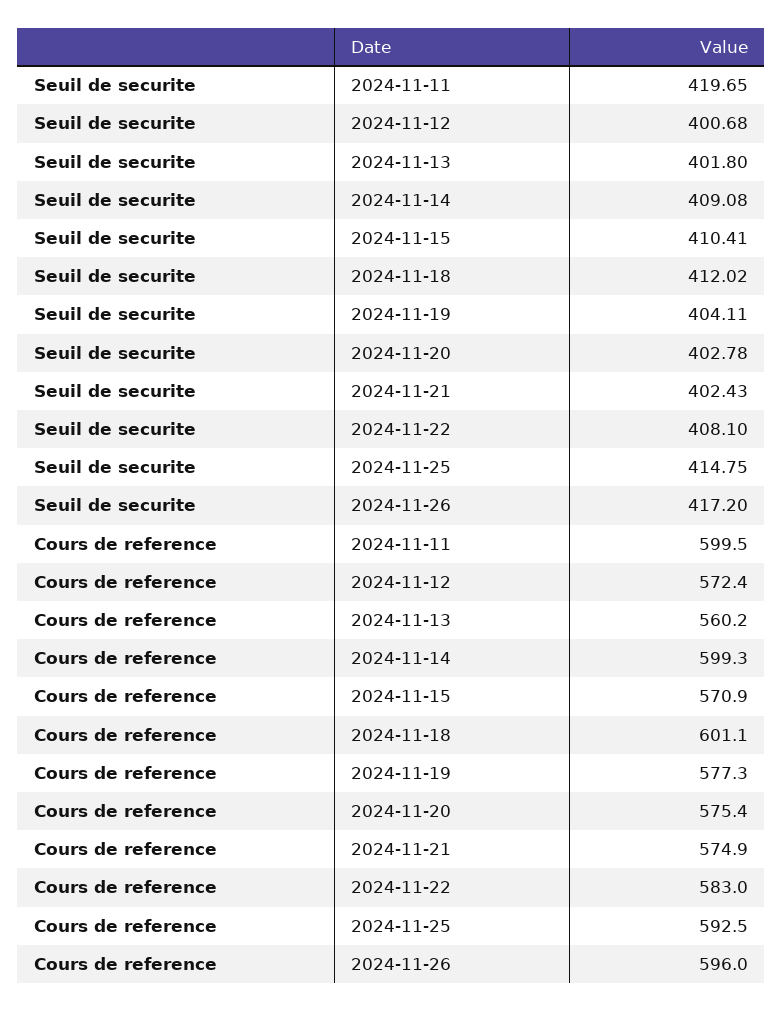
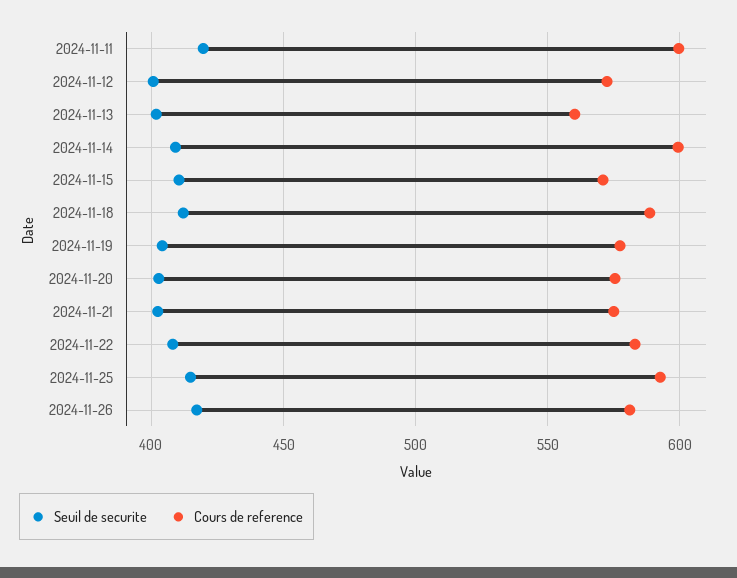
Cours de reference, 2024-11-18: 601.1 -> 590
Cours de reference, 2024-11-26: 596 -> 580

